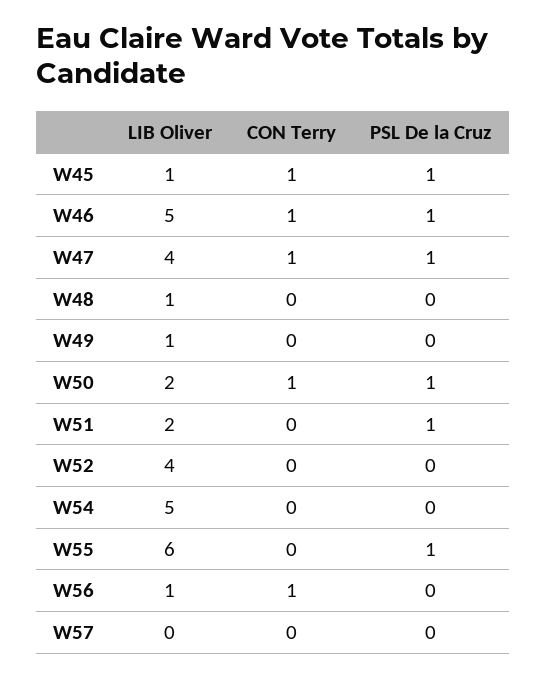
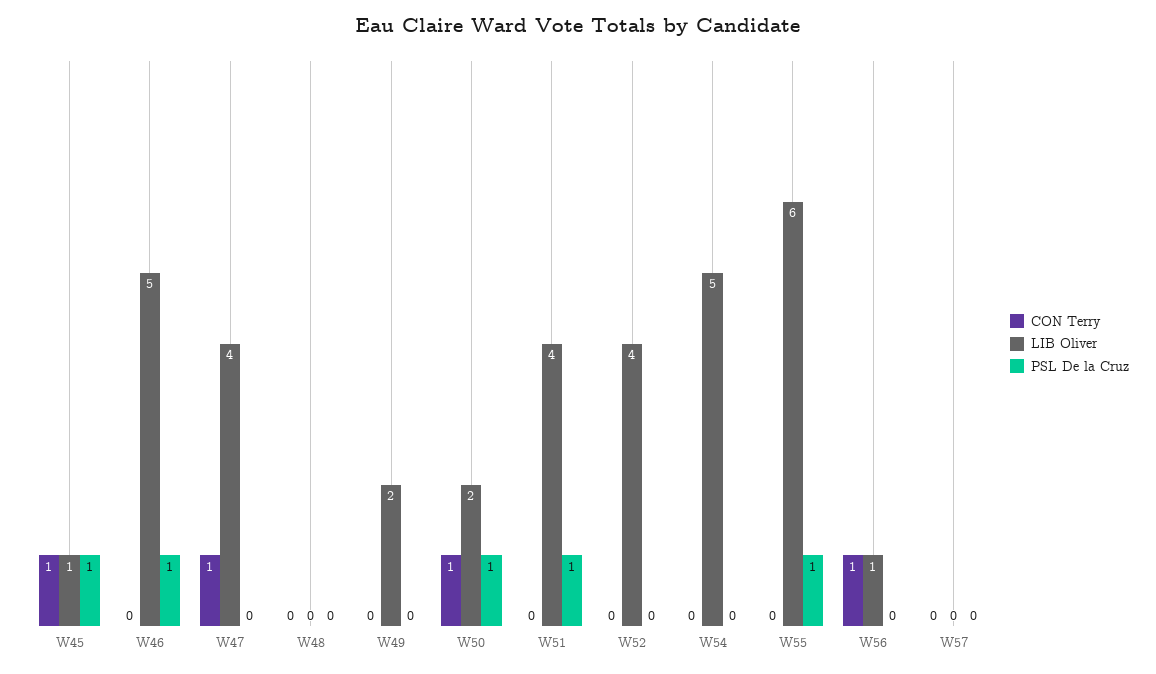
CON Terry, W46: 1 -> 0
PSL De la Cruz, W47: 1 -> 0
LIB Oliver, W48: 1 -> 0
LIB Oliver, W49: 1 -> 2
LIB Oliver, W51: 2 -> 4

